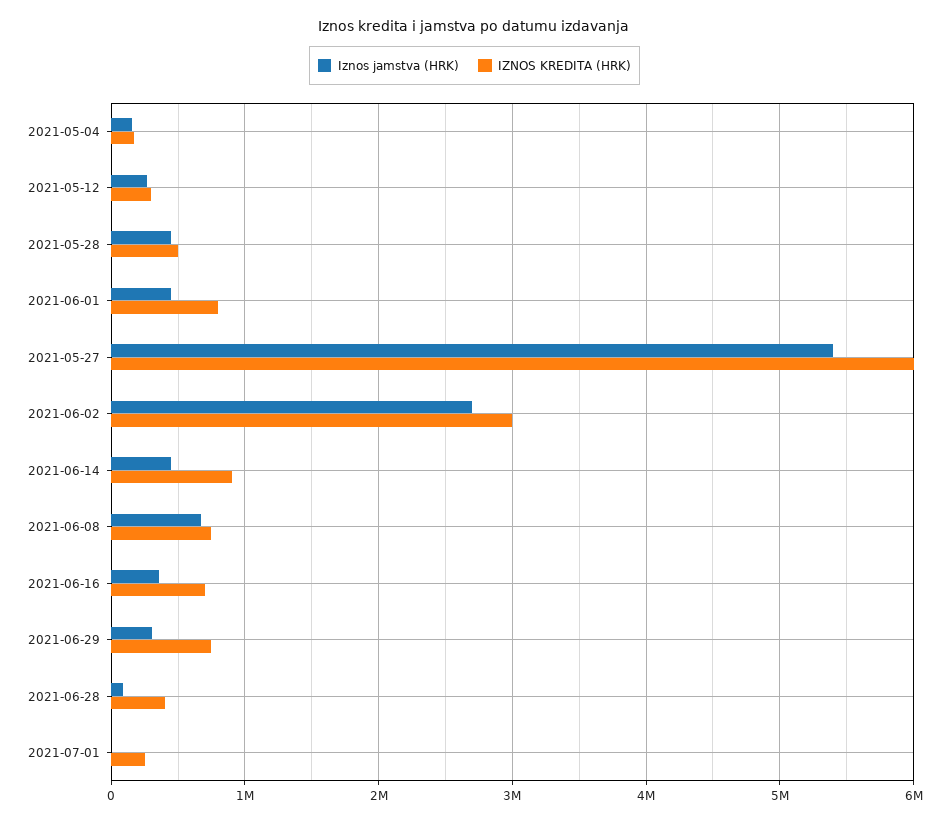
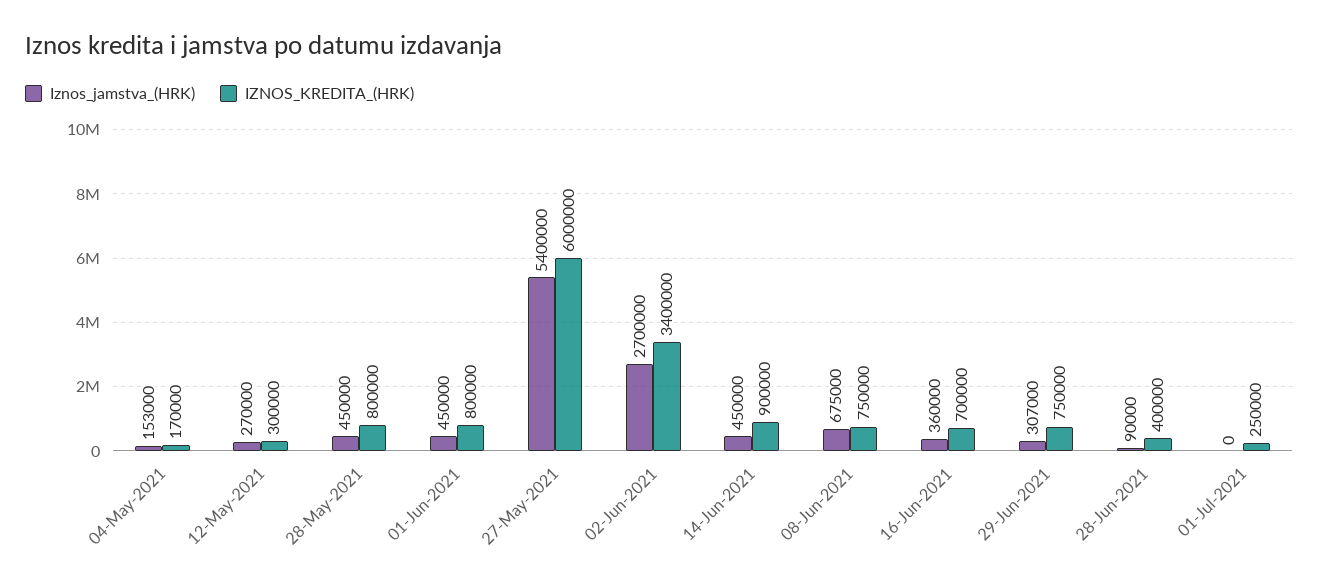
IZNOS KREDITA (HRK), 2021-05-28: 500000 -> 800000
IZNOS KREDITA (HRK), 2021-06-02: 3000000 -> 3400000

